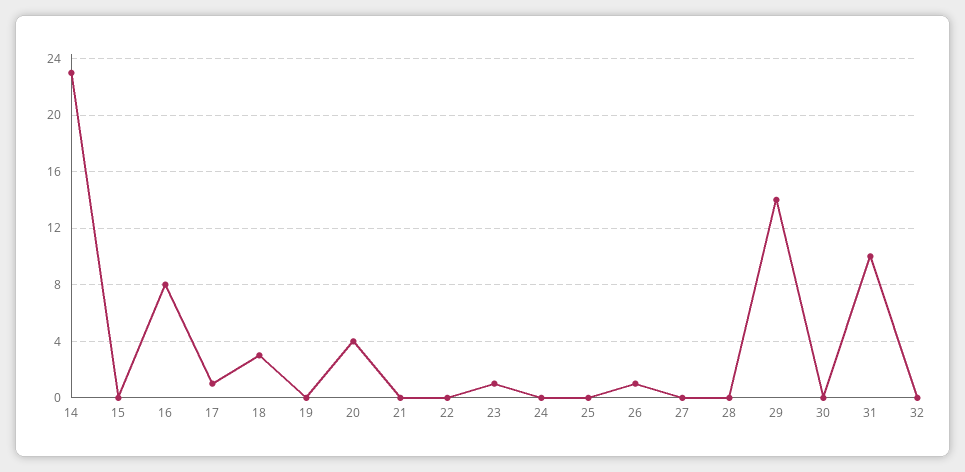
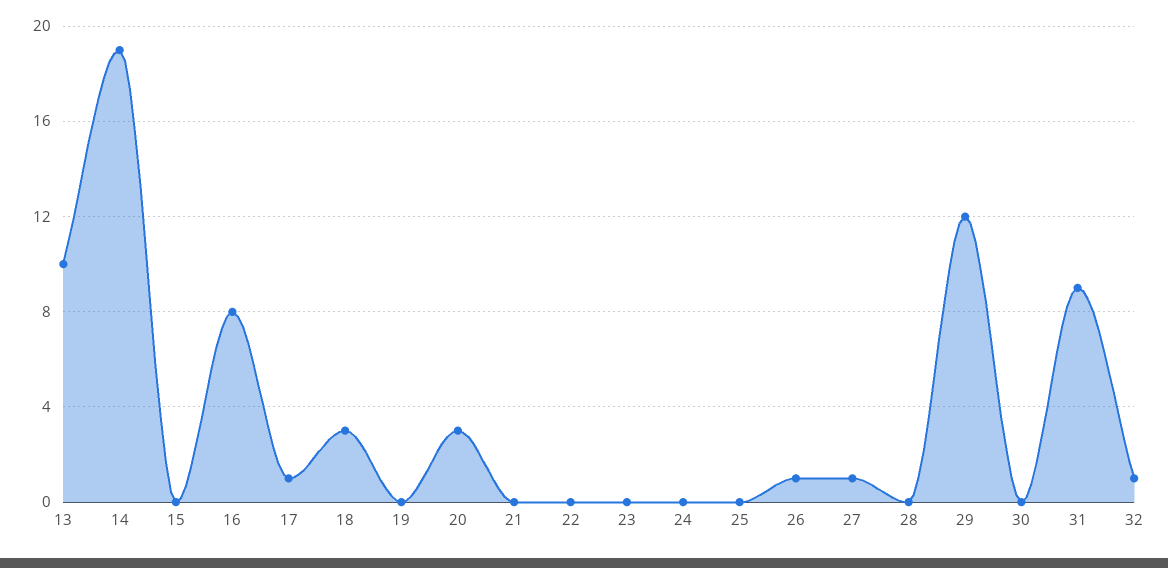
14: 23 -> 19
20: 4 -> 3
23: 1 -> 0
27: 0 -> 1
29: 14 -> 12
31: 10 -> 9
32: 0 -> 1
13: none -> 10

